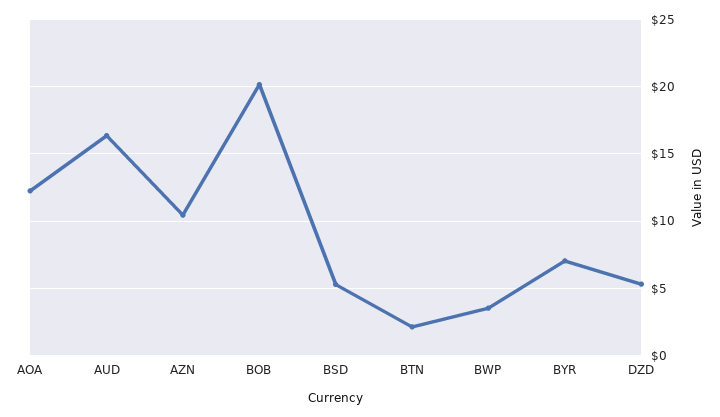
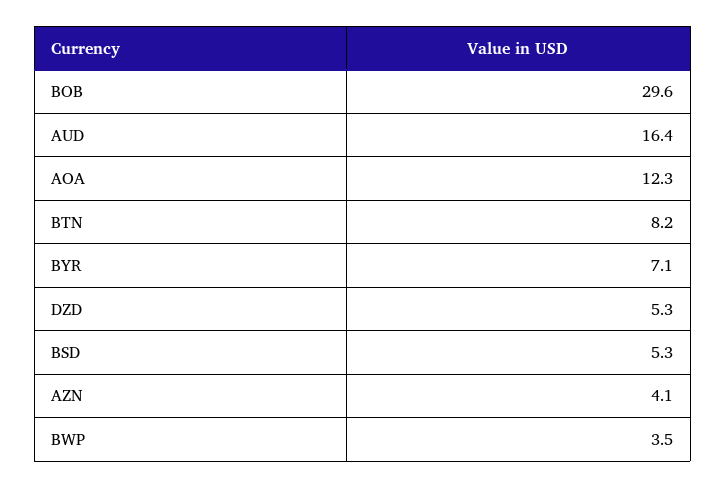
AZN: 10.5 -> 4.1
BOB: 20 -> 29.6
BTN: 2 -> 8.2

